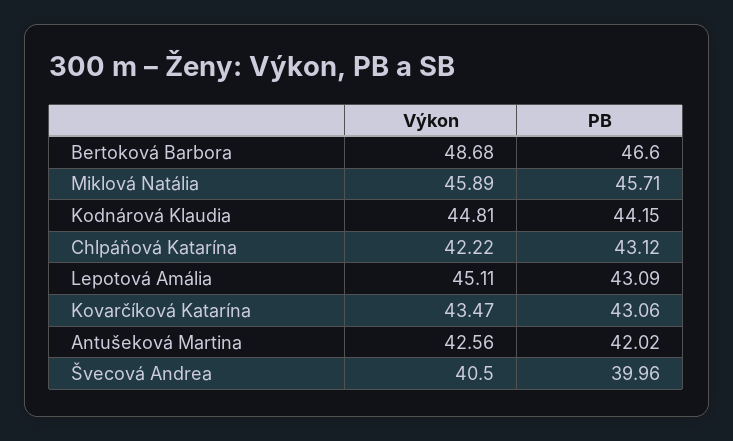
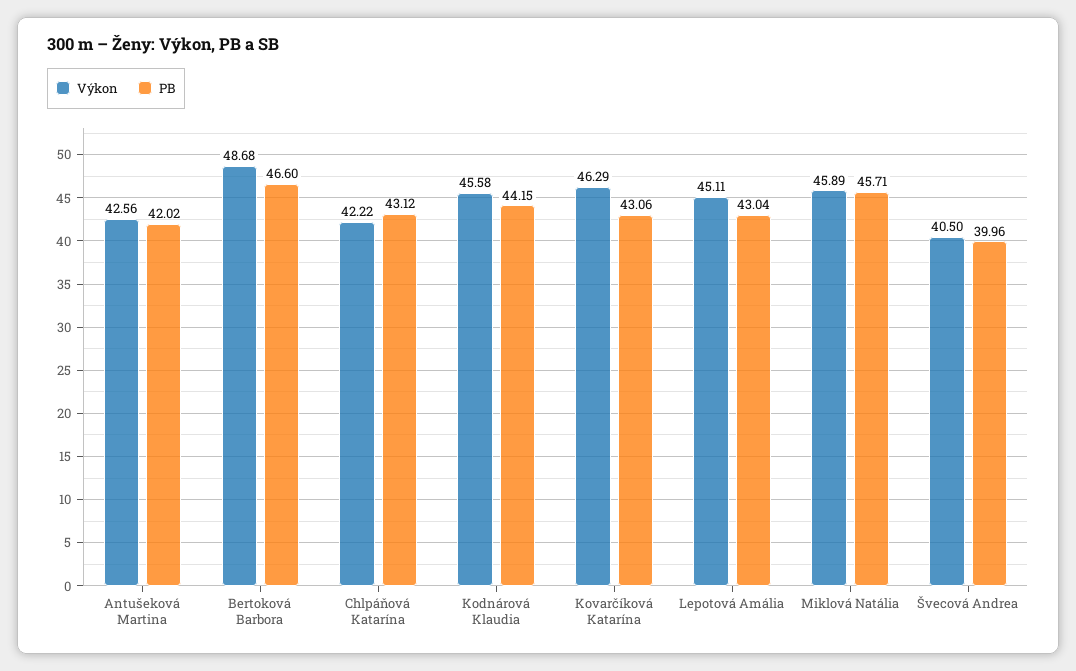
Výkon, Kodnárová Klaudia: 44.81 -> 45.58
PB, Lepotová Amália: 43.09 -> 43.04
Výkon, Kovarčíková Katarína: 43.47 -> 46.29

